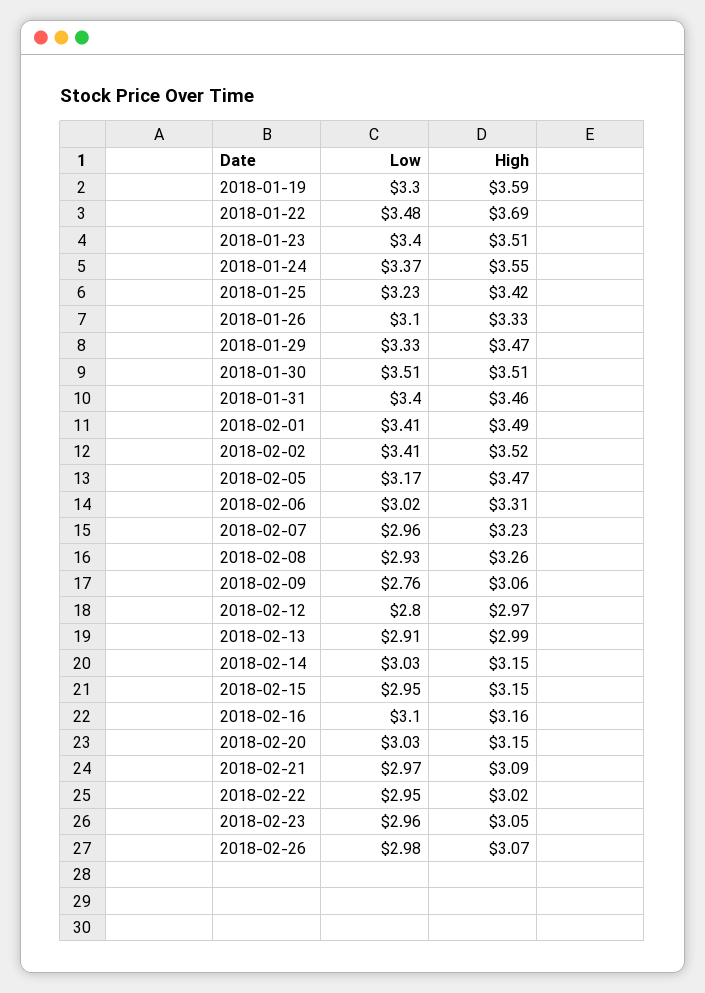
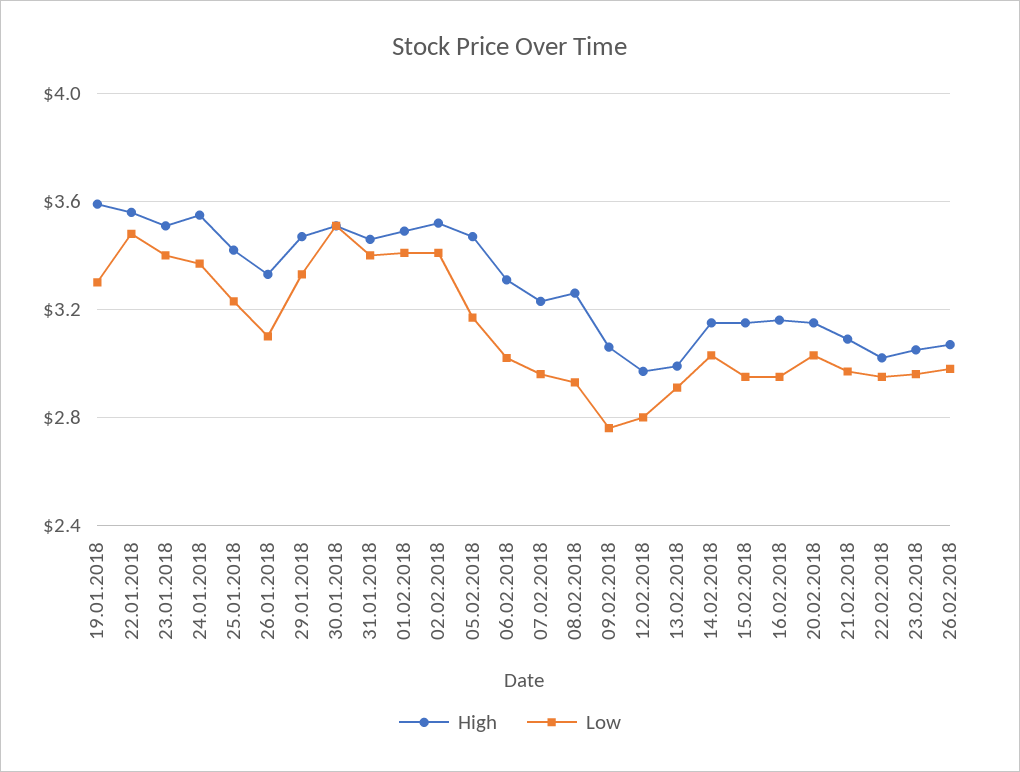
High, 2018-01-22: 3.69 -> 3.55
Low, 2018-02-16: 3.1 -> 2.95

